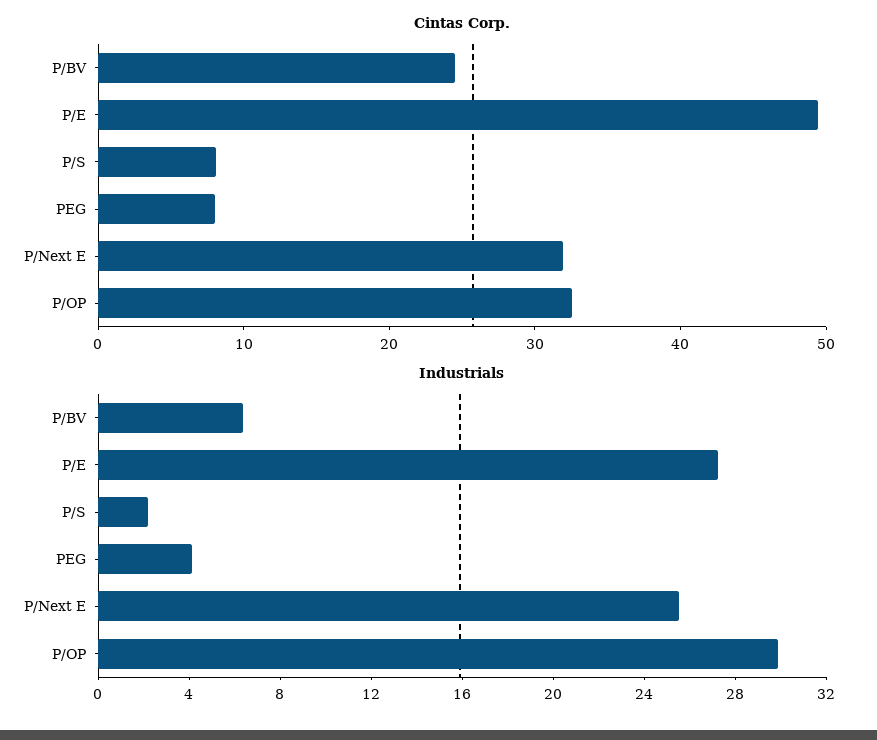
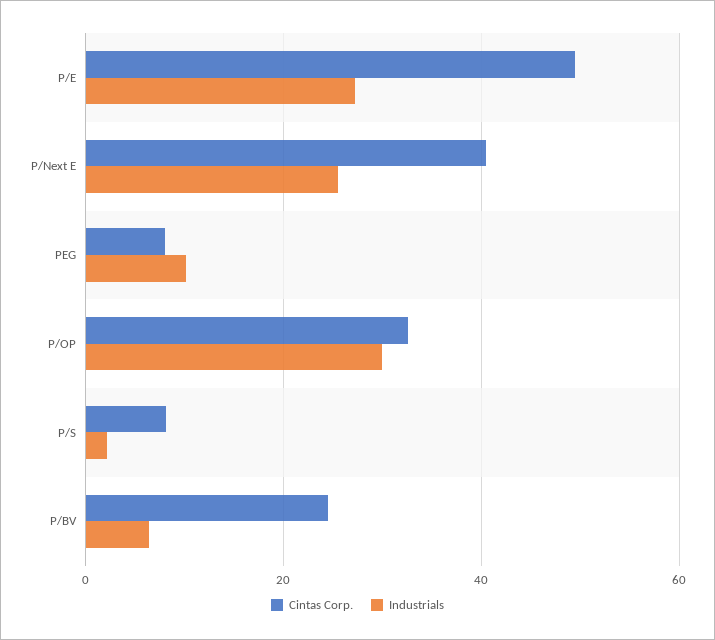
Cintas Corp., P/Next E: 32 -> 40
Industrials, PEG: 4 -> 10

